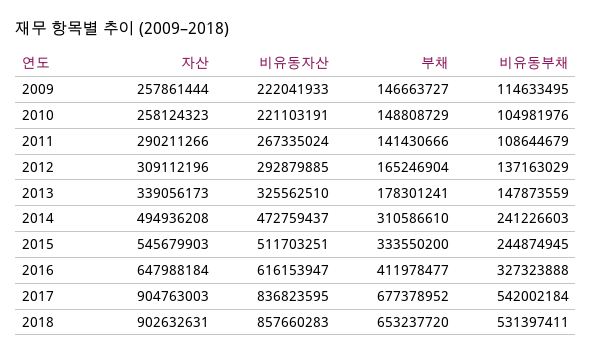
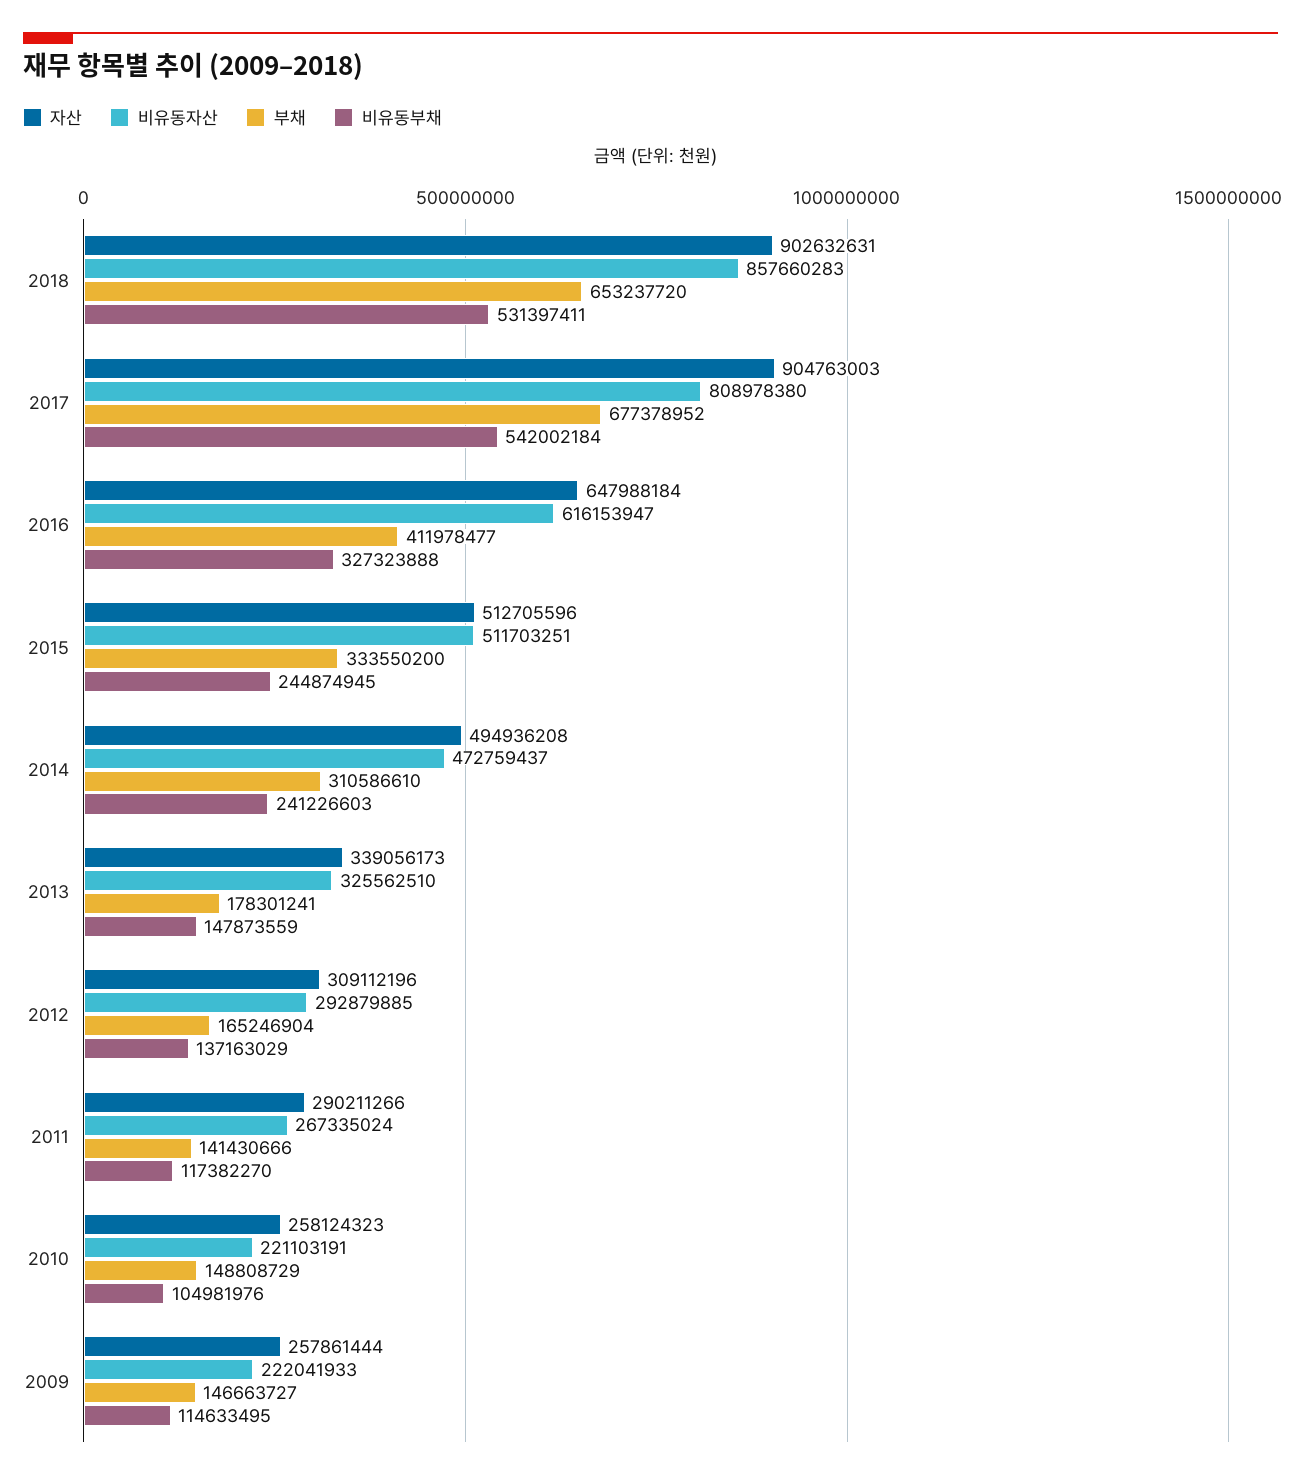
비유동부채, 2011: 108644679 -> 117382270
자산, 2015: 545679903 -> 512705596
비유동자산, 2017: 836823595 -> 808978380

